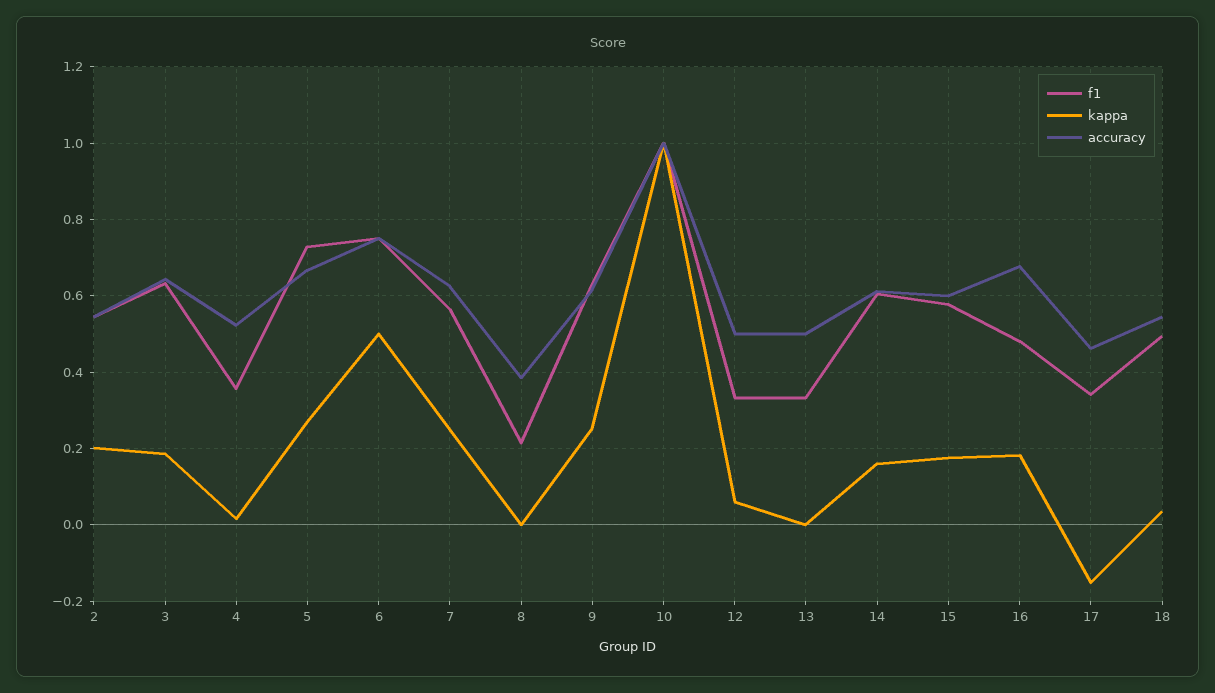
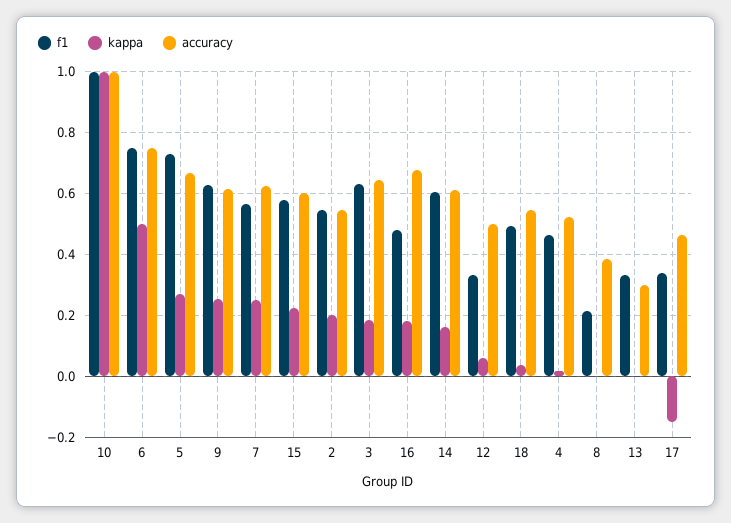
f1, 4: 0.36 -> 0.46
accuracy, 13: 0.5 -> 0.3
kappa, 15: 0.18 -> 0.22

